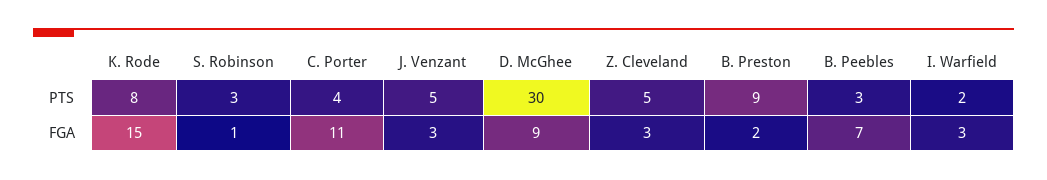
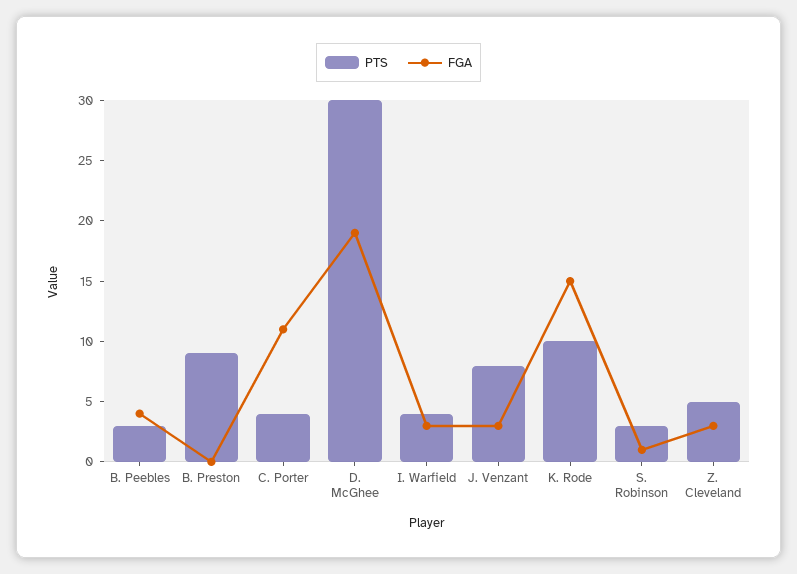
PTS, K. Rode: 8 -> 10
PTS, J. Venzant: 5 -> 8
PTS, I. Warfield: 2 -> 4
FGA, D. McGhee: 9 -> 19
FGA, B. Preston: 2 -> 0
FGA, B. Peebles: 7 -> 4

